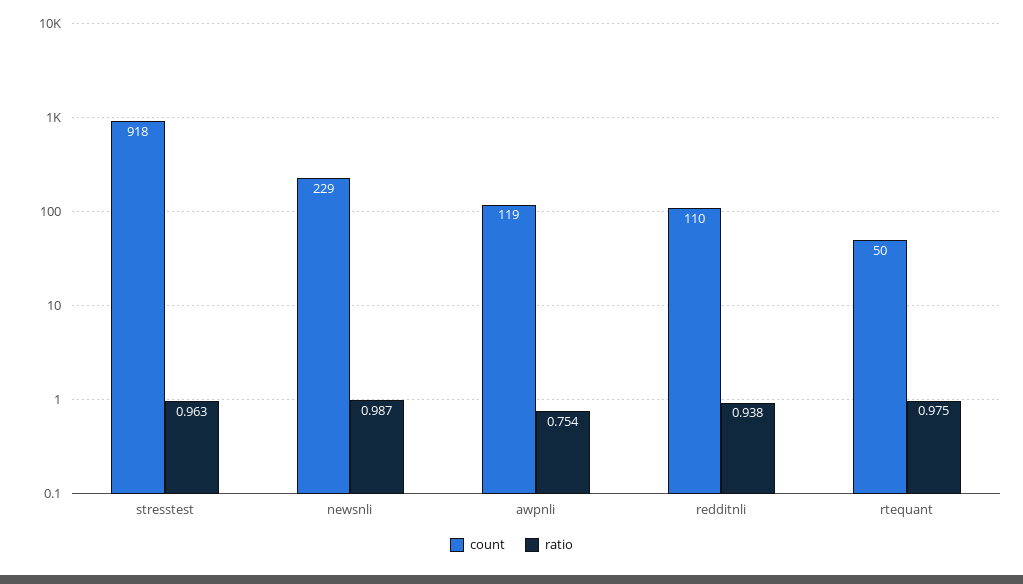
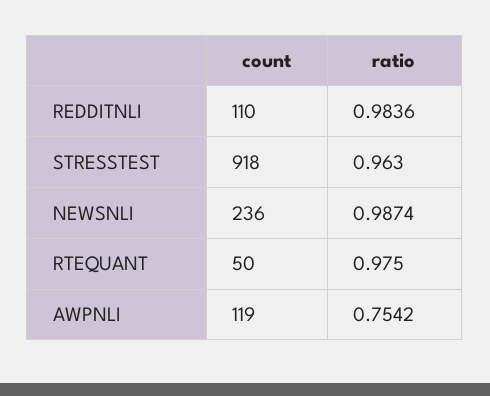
count, newsnli: 229 -> 236
ratio, redditnli: 0.938 -> 0.9836

